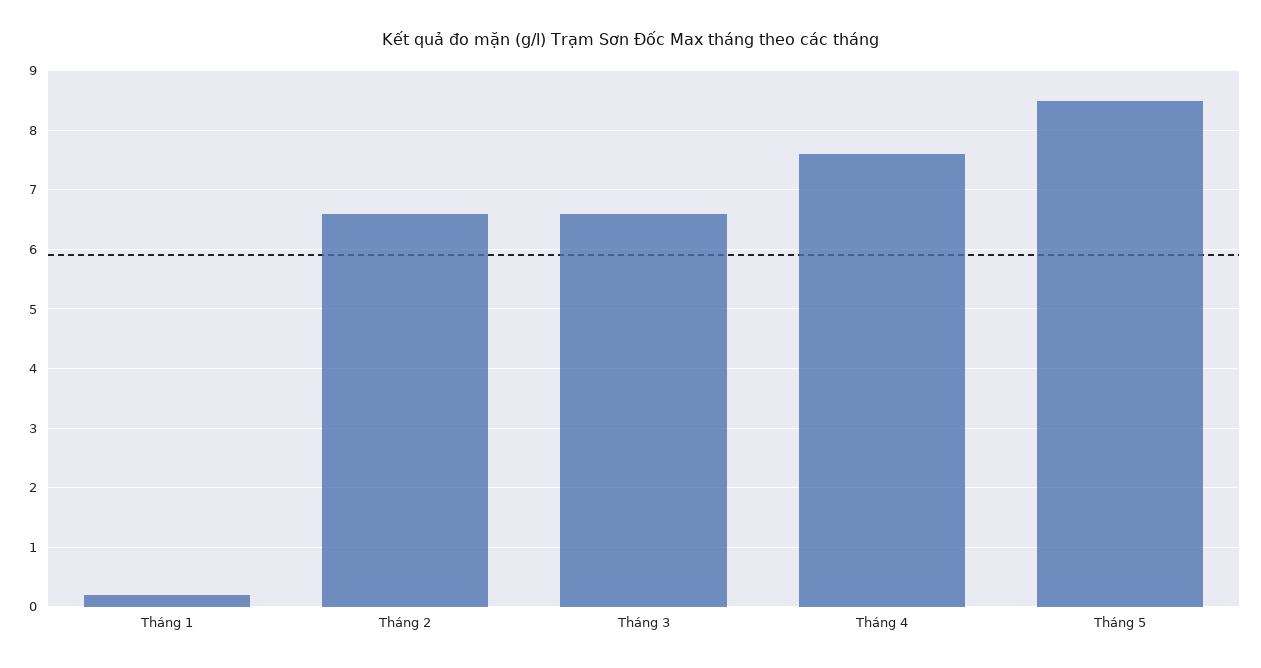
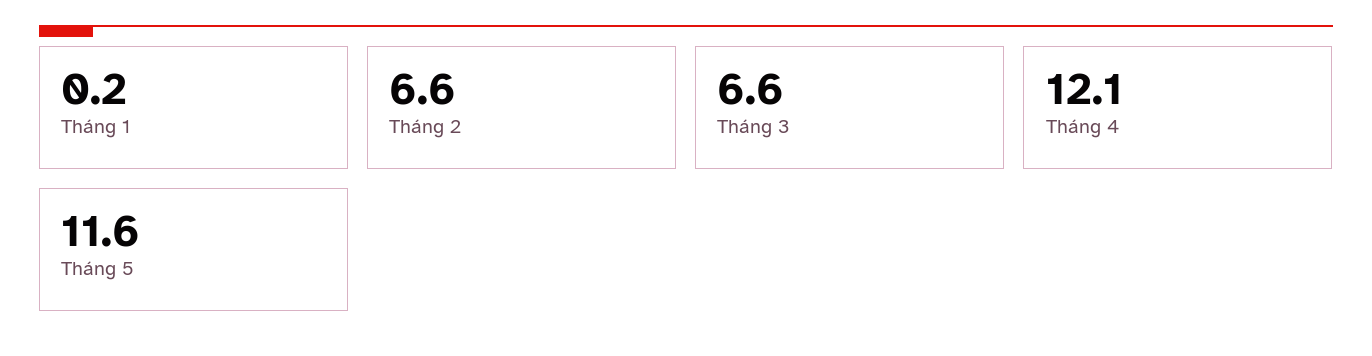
Tháng 4: 7.5 -> 12.1
Tháng 5: 8.5 -> 11.6

